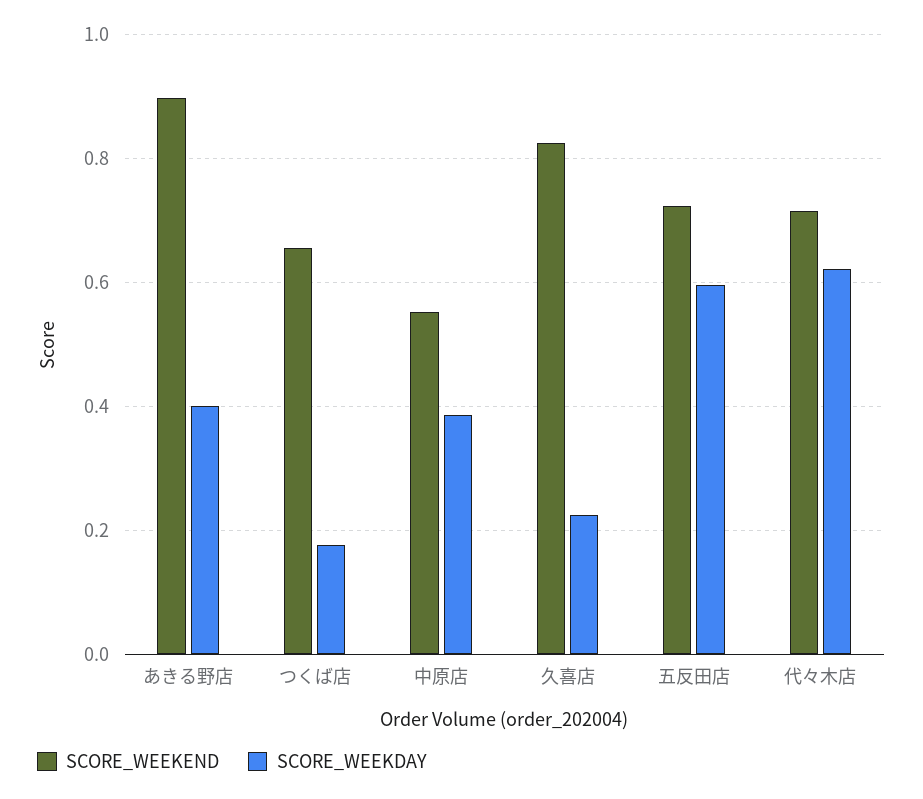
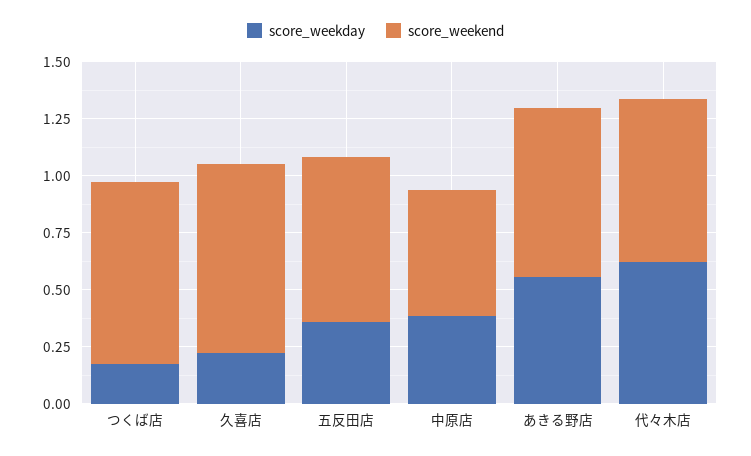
SCORE_WEEKEND, あきる野店: 0.9 -> 0.75
SCORE_WEEKDAY, あきる野店: 0.4 -> 0.55
SCORE_WEEKEND, つくば店: 0.66 -> 0.8
SCORE_WEEKDAY, 五反田店: 0.6 -> 0.35

